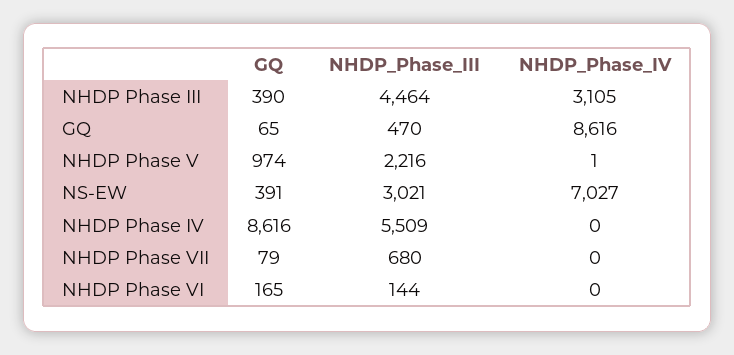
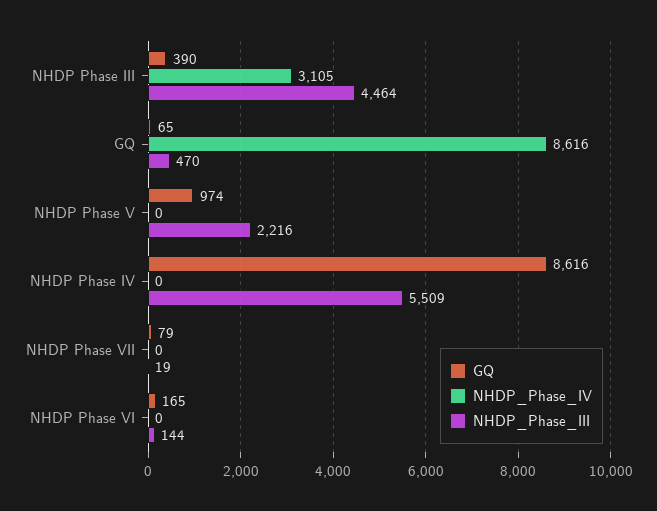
NHDP_Phase_IV, NHDP Phase V: 1 -> 0
GQ, NS-EW: 391 -> none
NHDP_Phase_III, NS-EW: 3021 -> none
NHDP_Phase_IV, NS-EW: 7027 -> none
NHDP_Phase_III, NHDP Phase VII: 680 -> 19

